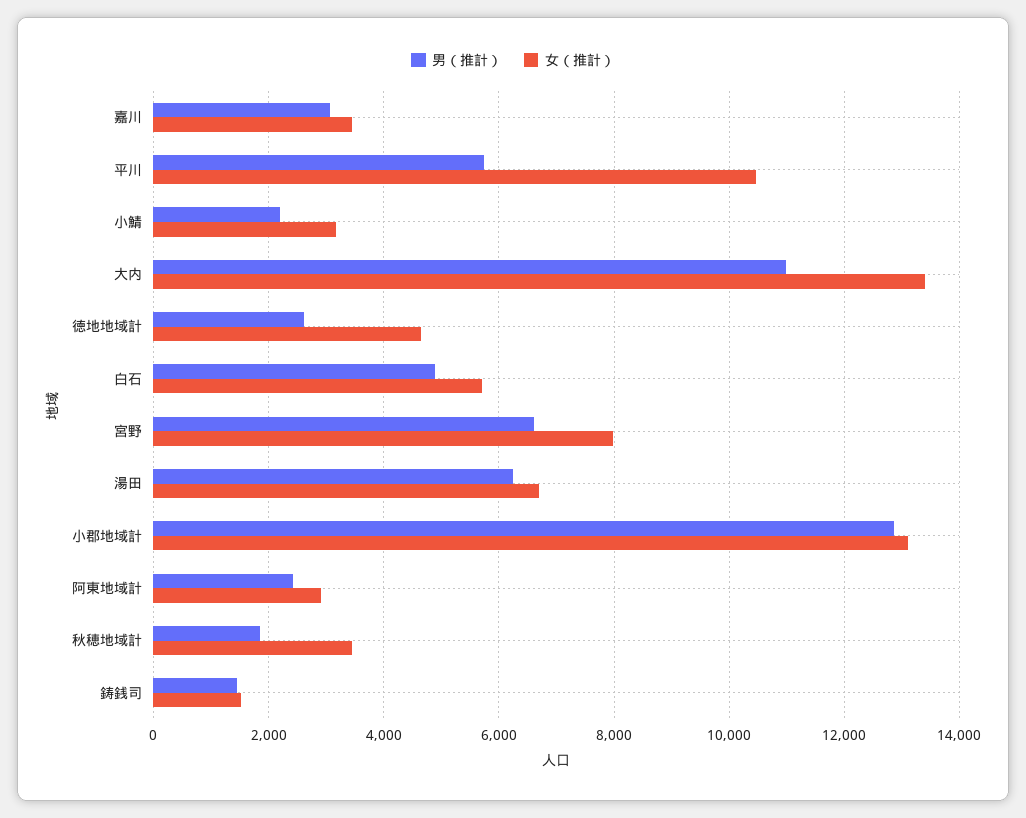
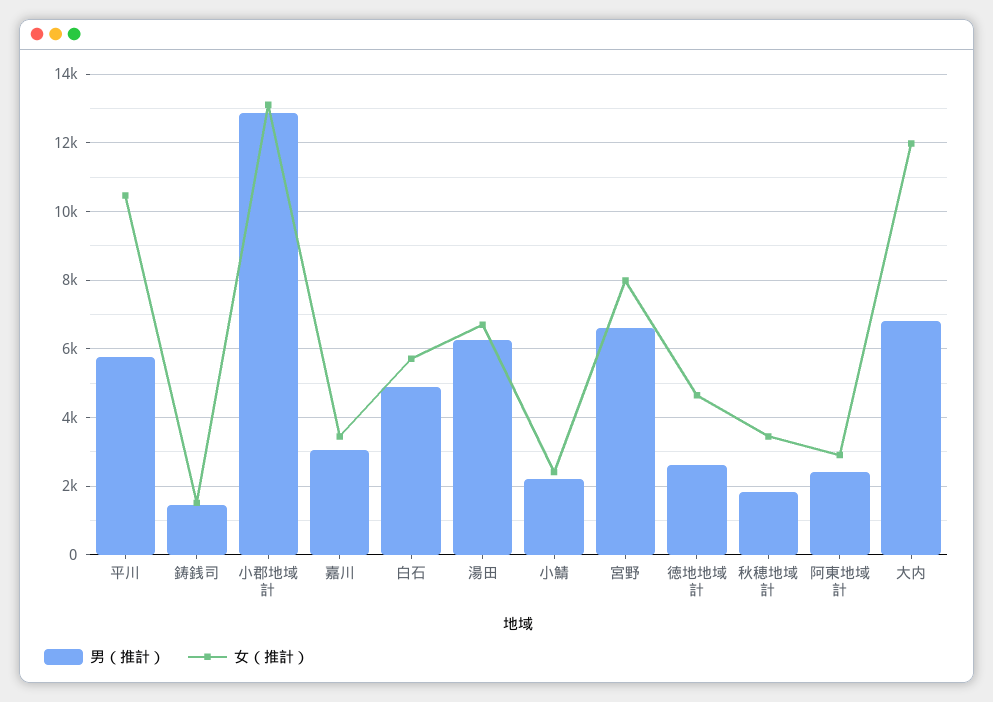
女（推計）, 小鯖: 3200 -> 2400
男（推計）, 大内: 11000 -> 6800
女（推計）, 大内: 13400 -> 12000

